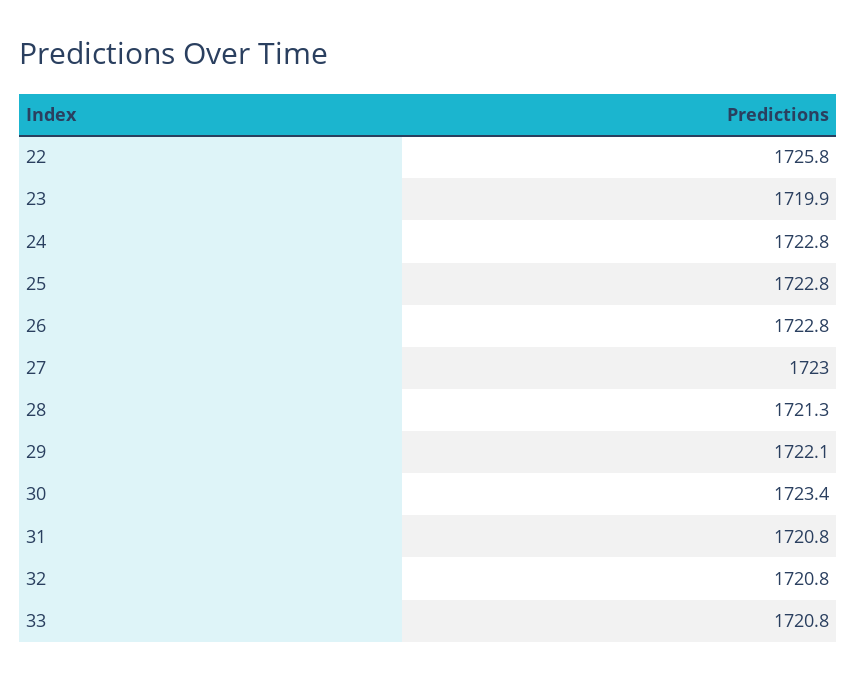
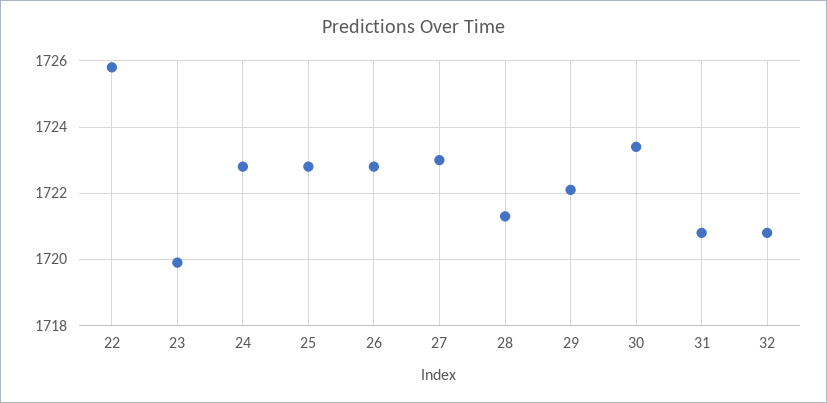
33: 1720.8 -> none

